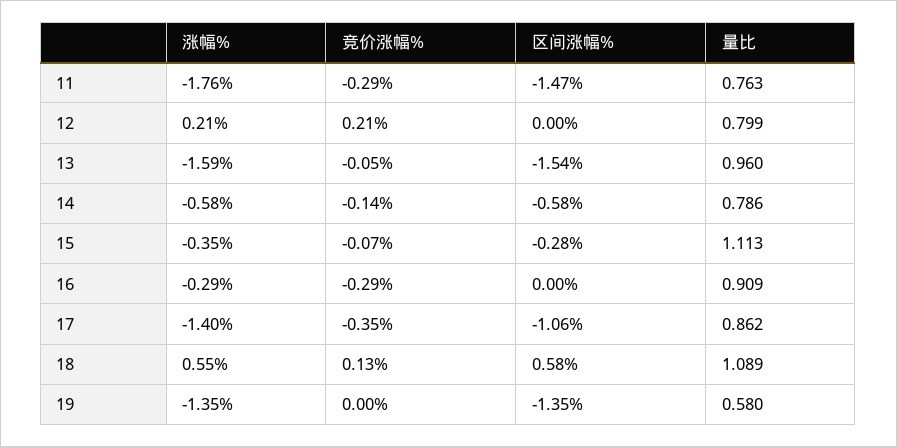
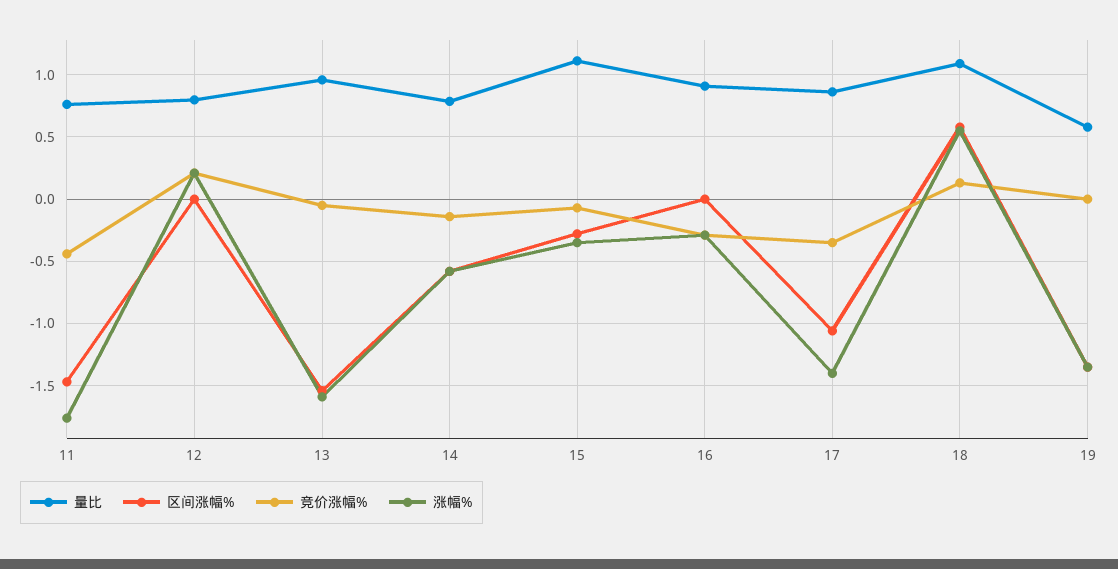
竞价涨幅%, 11: -0.29 -> -0.45

